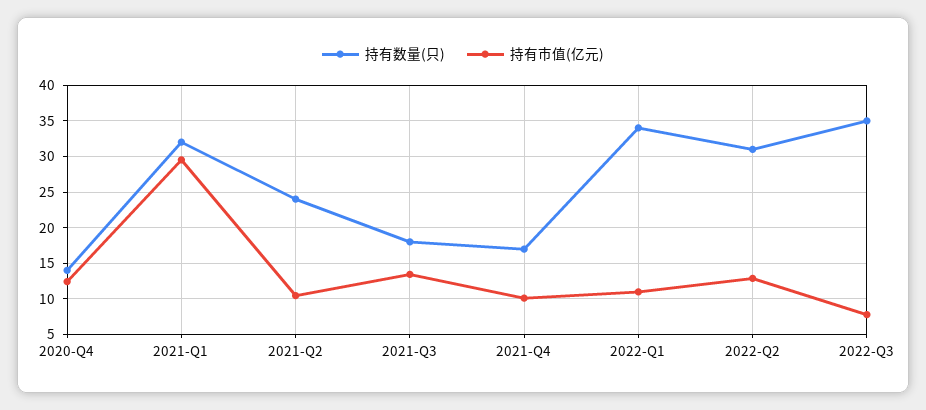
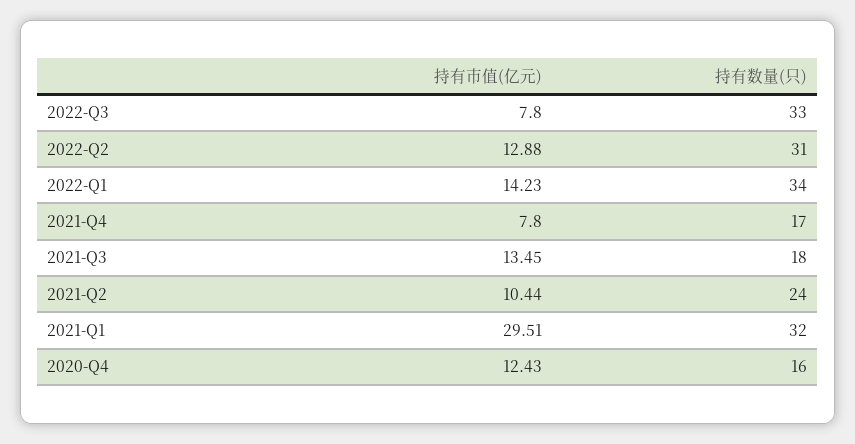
持有数量(只), 2020-Q4: 14 -> 16
持有市值(亿元), 2021-Q4: 10 -> 7.8
持有市值(亿元), 2022-Q1: 11 -> 14.23
持有数量(只), 2022-Q3: 35 -> 33

